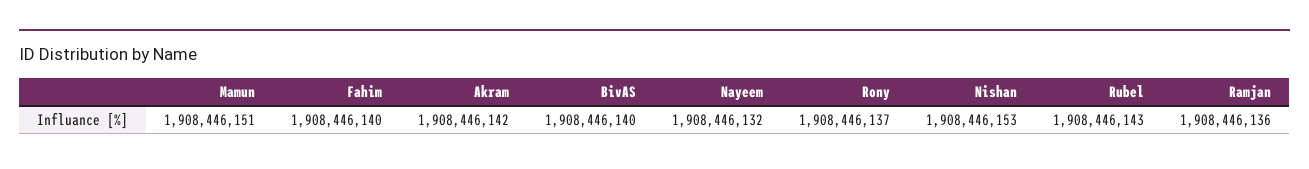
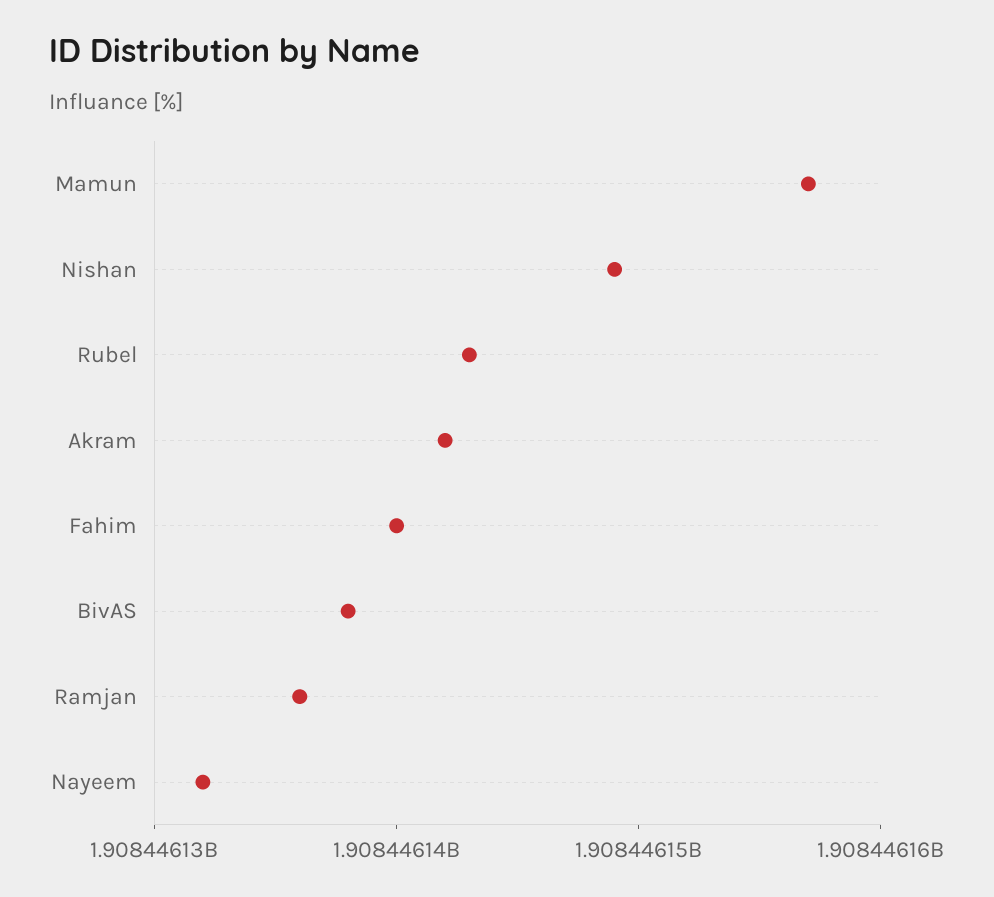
Mamun: 1908446151 -> 1908446157
BivAS: 1908446140 -> 1908446138
Rony: 1908446137 -> none
Nishan: 1908446153 -> 1908446149

